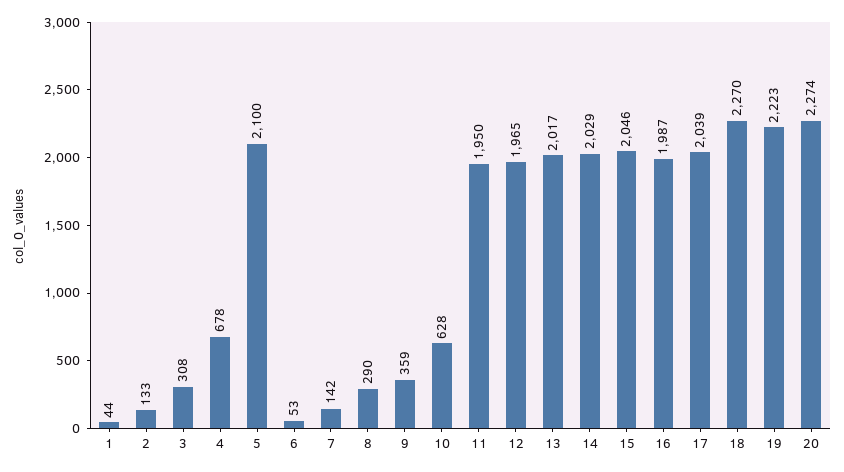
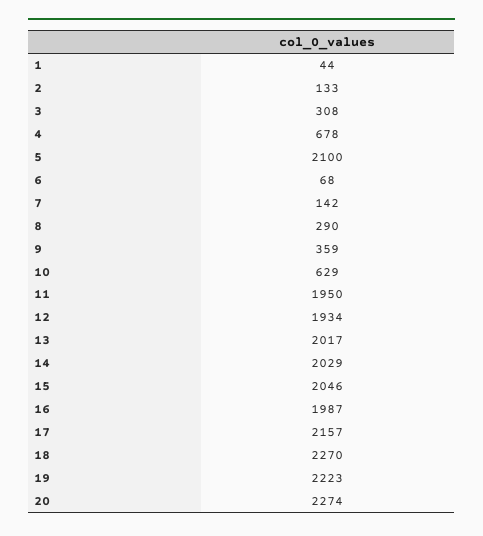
6: 53 -> 68
10: 628 -> 629
12: 1965 -> 1934
17: 2039 -> 2157

